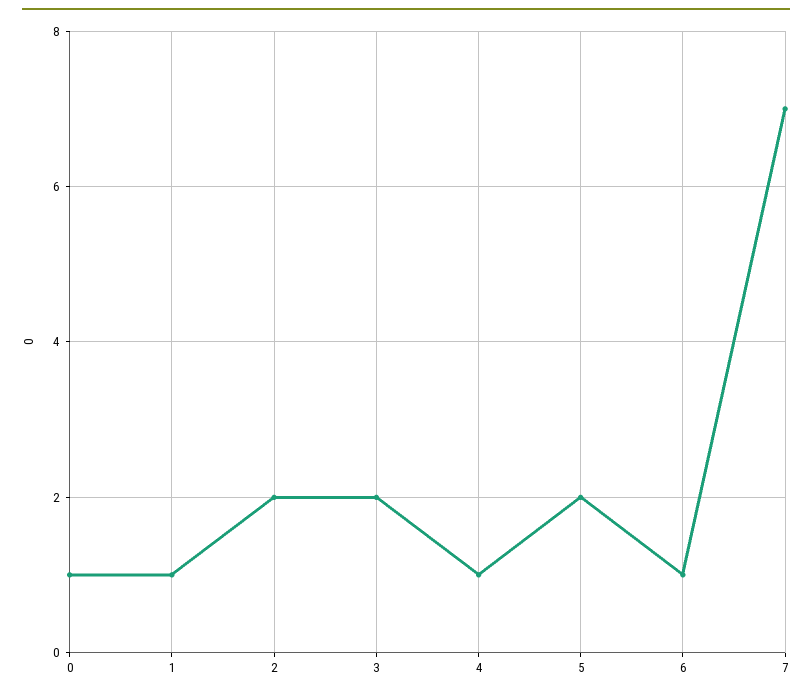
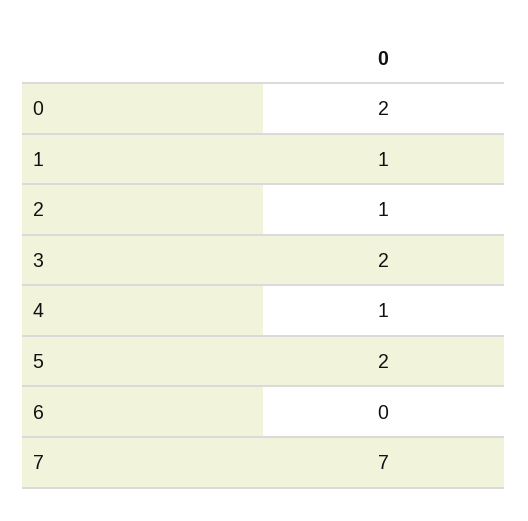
0: 1 -> 2
2: 2 -> 1
6: 1 -> 0

